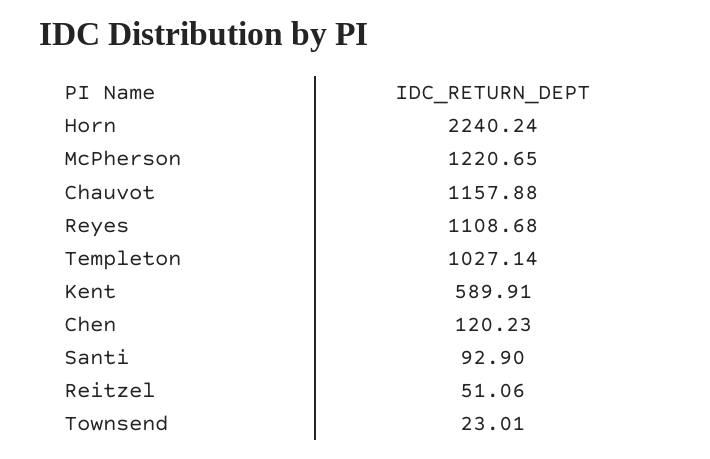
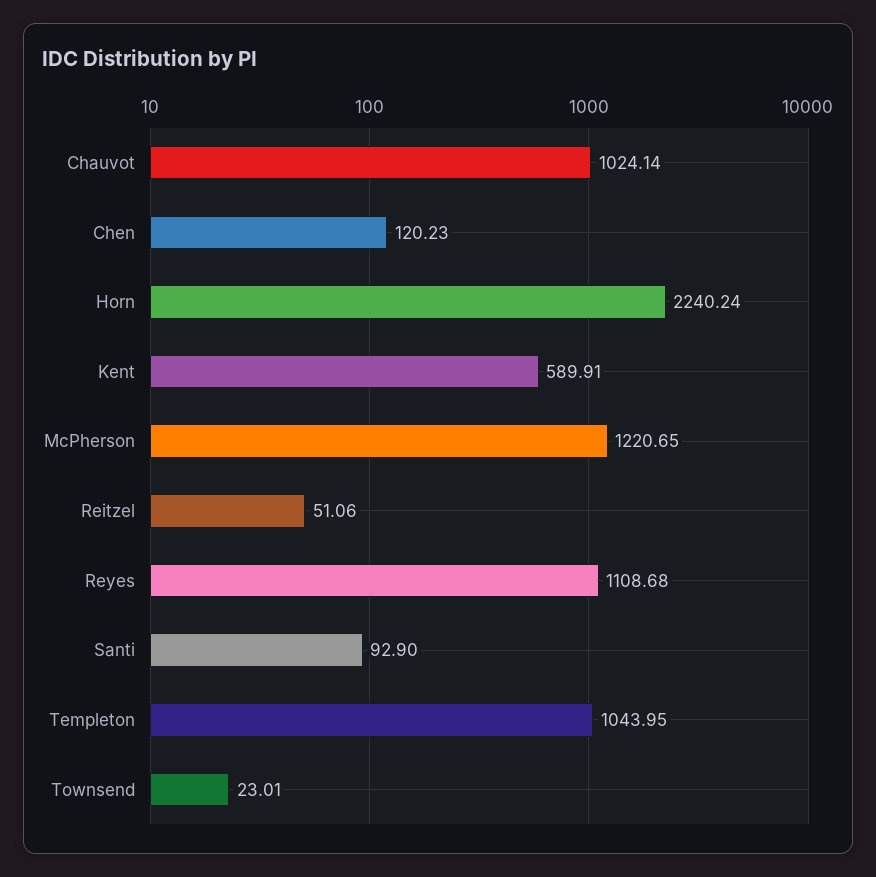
Chauvot: 1157.88 -> 1024.14
Templeton: 1027.14 -> 1043.95

